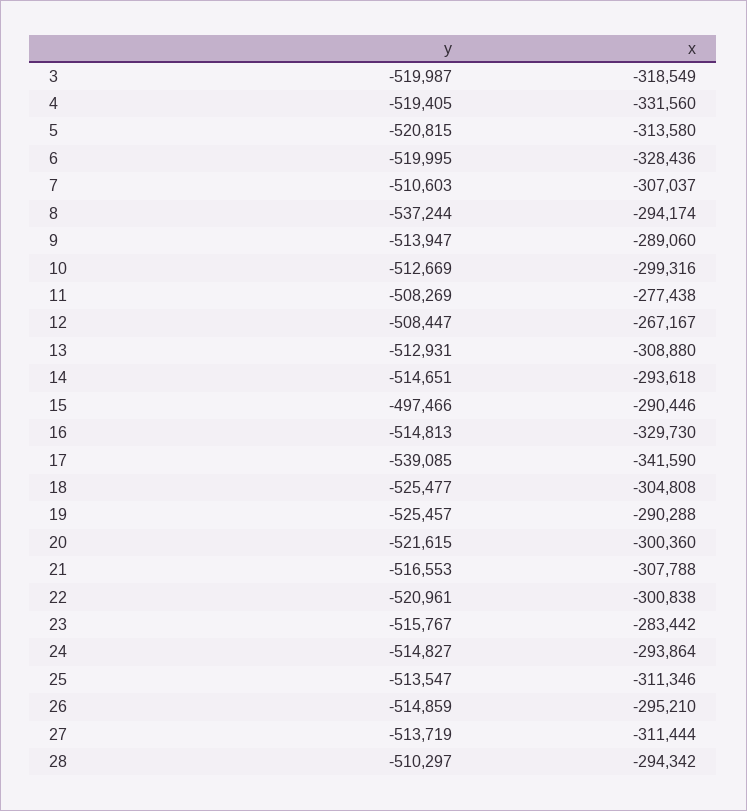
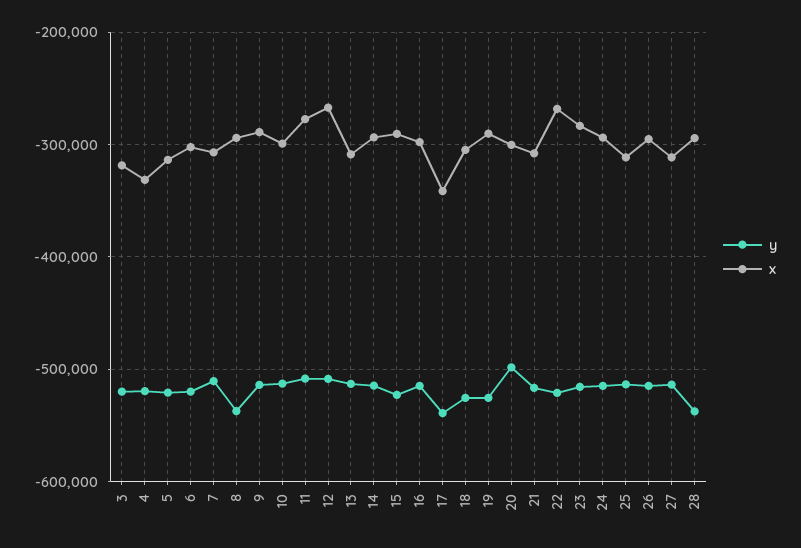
x, 6: -328436 -> -300000
y, 15: -497466 -> -520000
x, 16: -329730 -> -300000
y, 20: -521615 -> -500000
x, 22: -300838 -> -270000
y, 28: -510297 -> -540000

